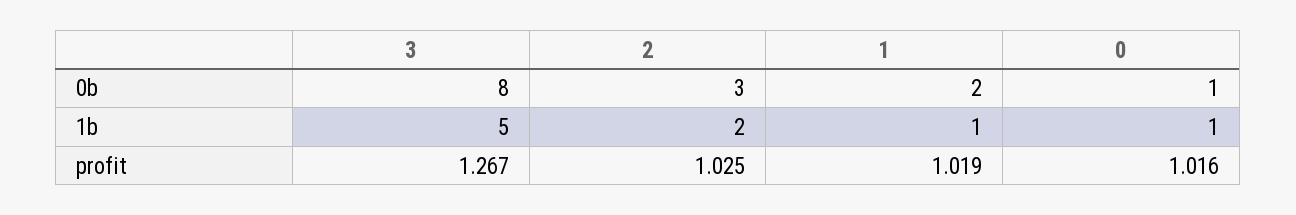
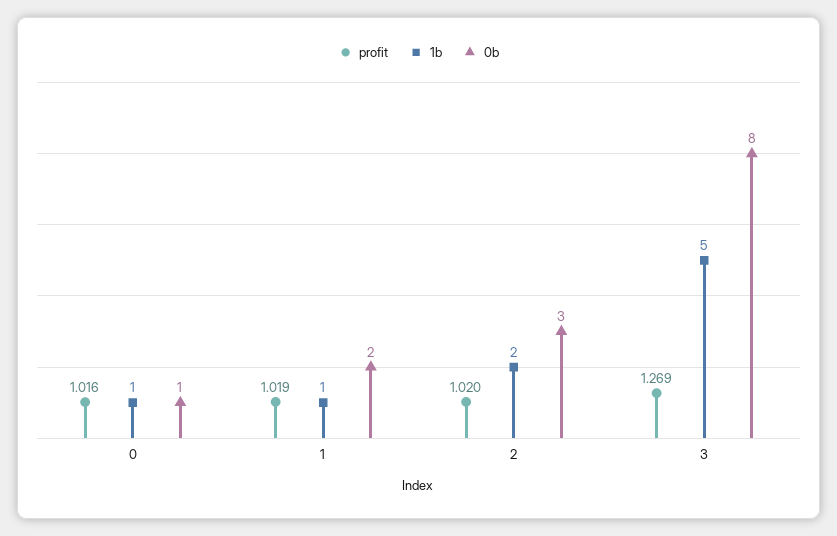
profit, 3: 1.267 -> 1.269
profit, 2: 1.025 -> 1.02

